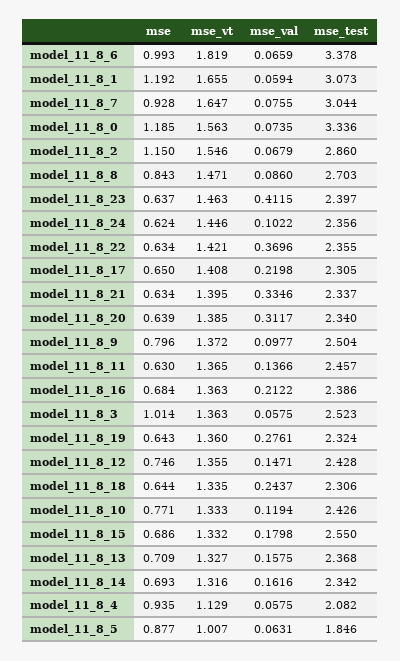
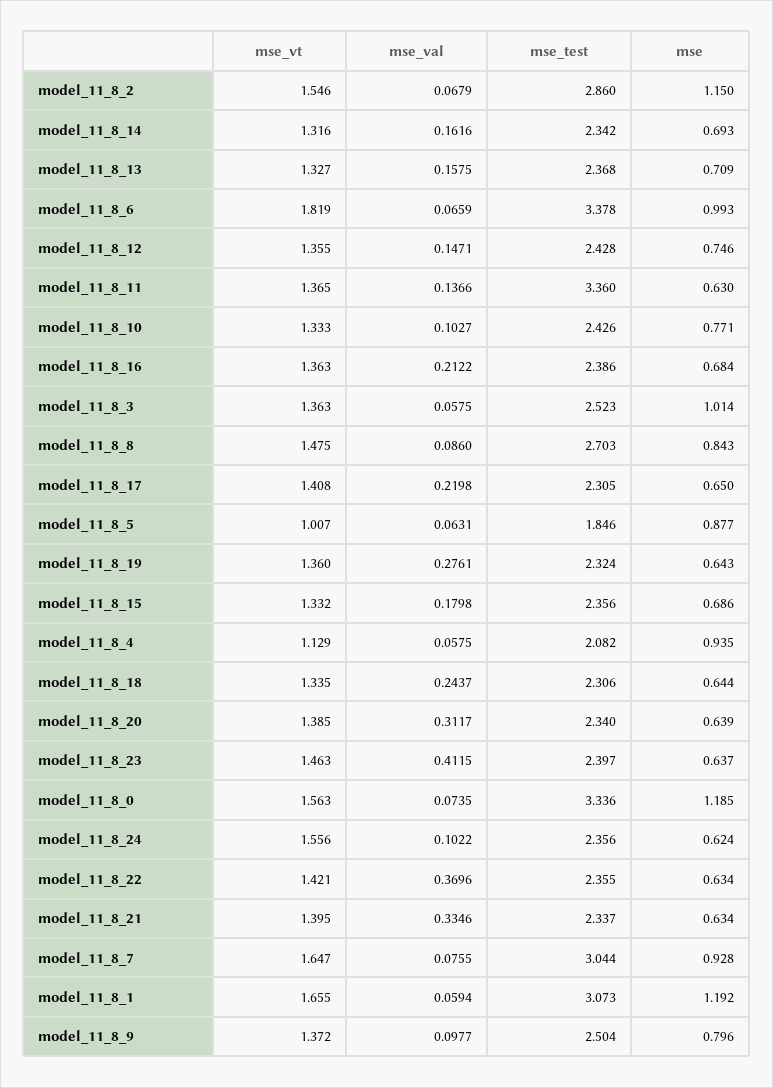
mse_vt, model_11_8_8: 1.471 -> 1.475
mse_vt, model_11_8_24: 1.446 -> 1.556
mse_test, model_11_8_11: 2.457 -> 3.36
mse_val, model_11_8_10: 0.1194 -> 0.1027
mse_test, model_11_8_15: 2.55 -> 2.356

